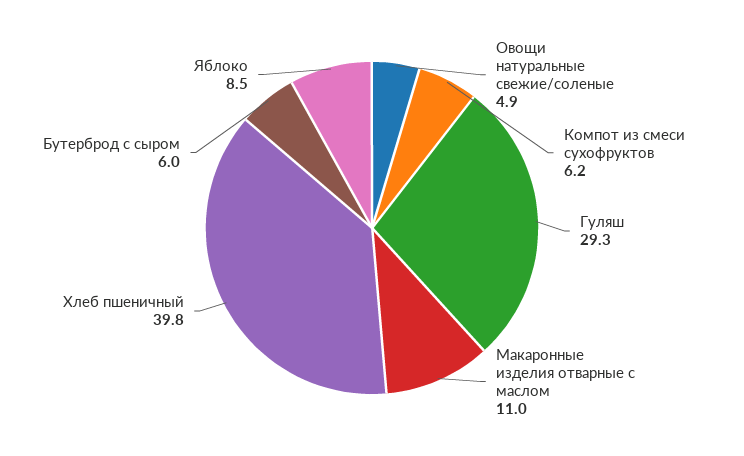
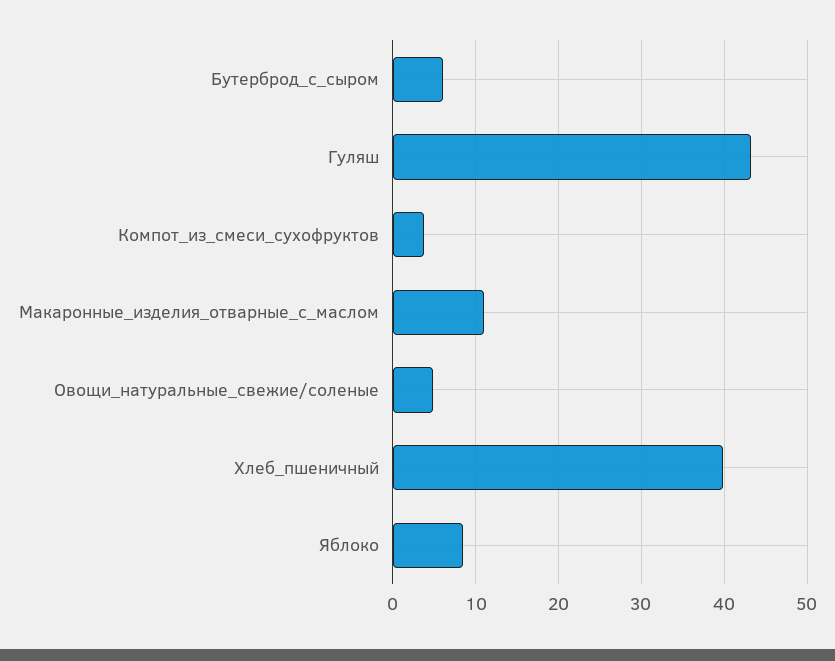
Компот из смеси сухофруктов: 6.2 -> 4
Гуляш: 29.3 -> 43

